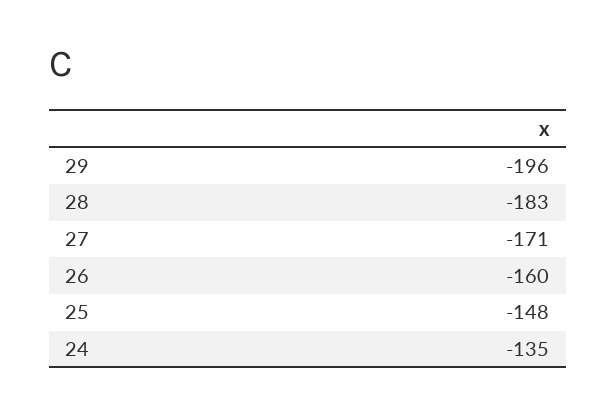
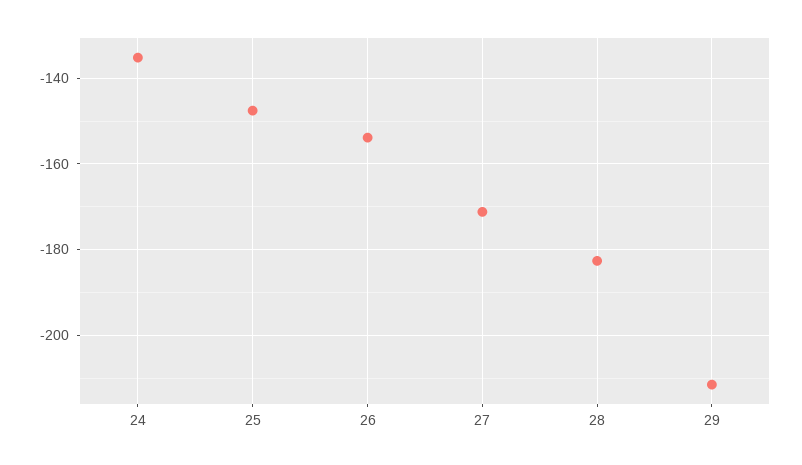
29: -196 -> -212
26: -160 -> -154

